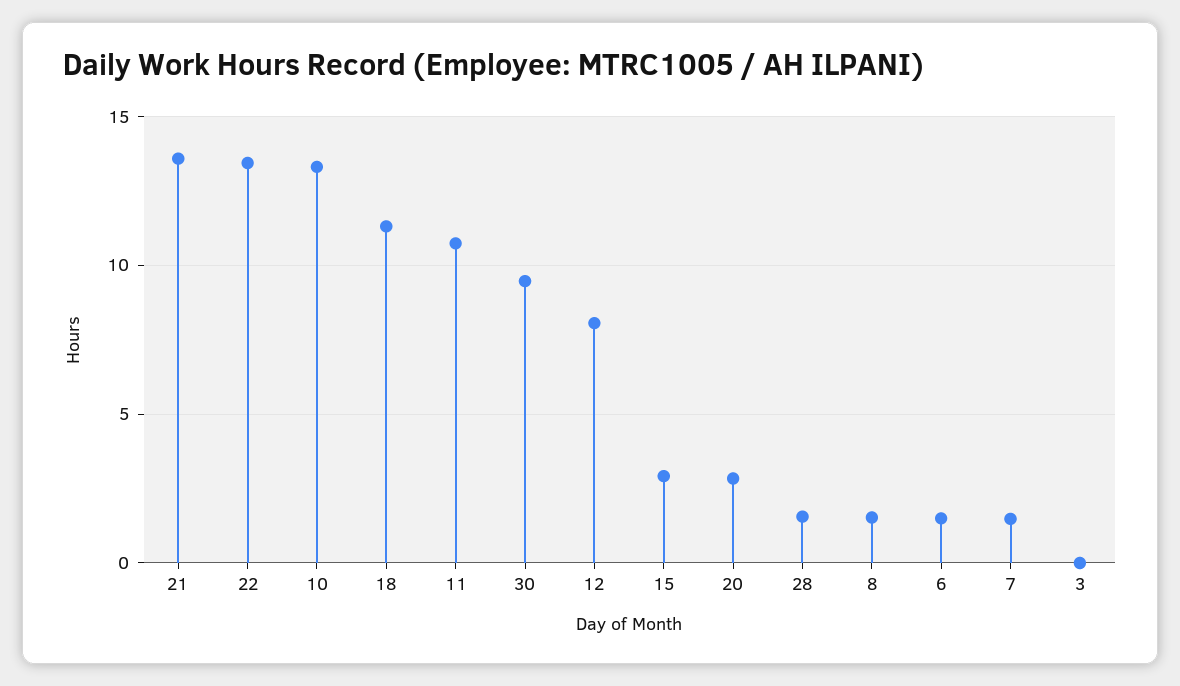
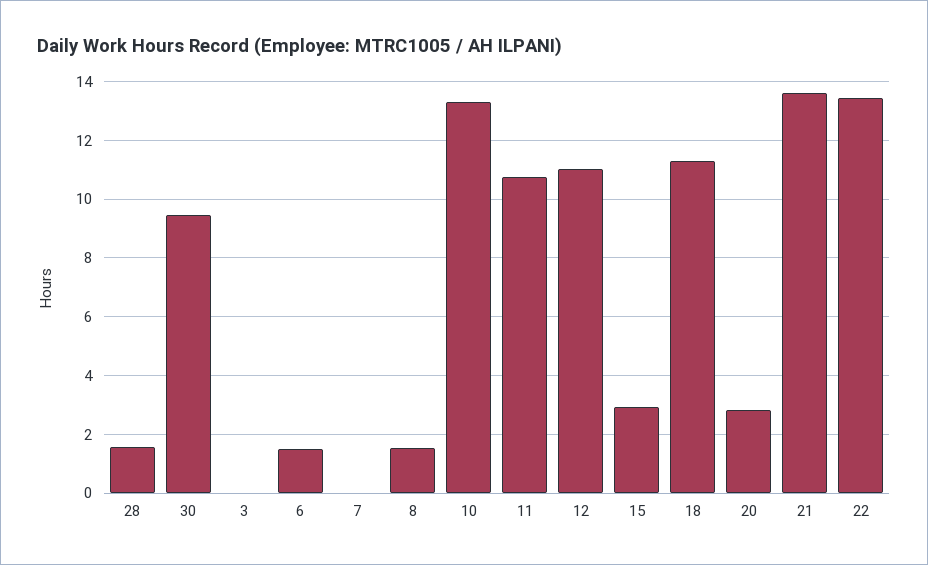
12: 8 -> 11
7: 1.5 -> 0

